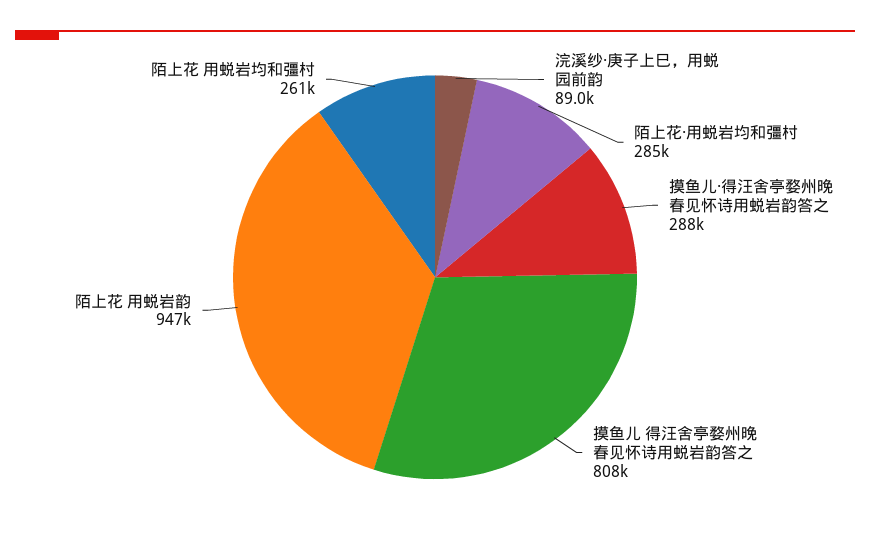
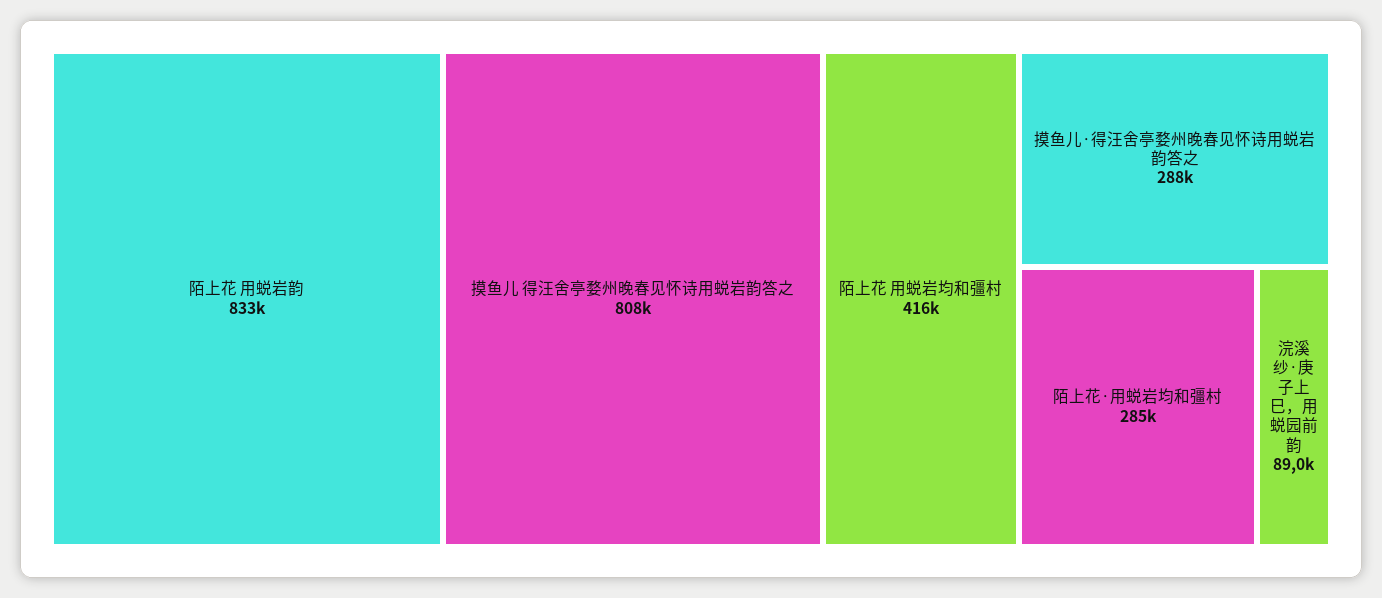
陌上花 用蜕岩韵: 947000 -> 833000
陌上花 用蜕岩均和彊村: 261000 -> 416000

